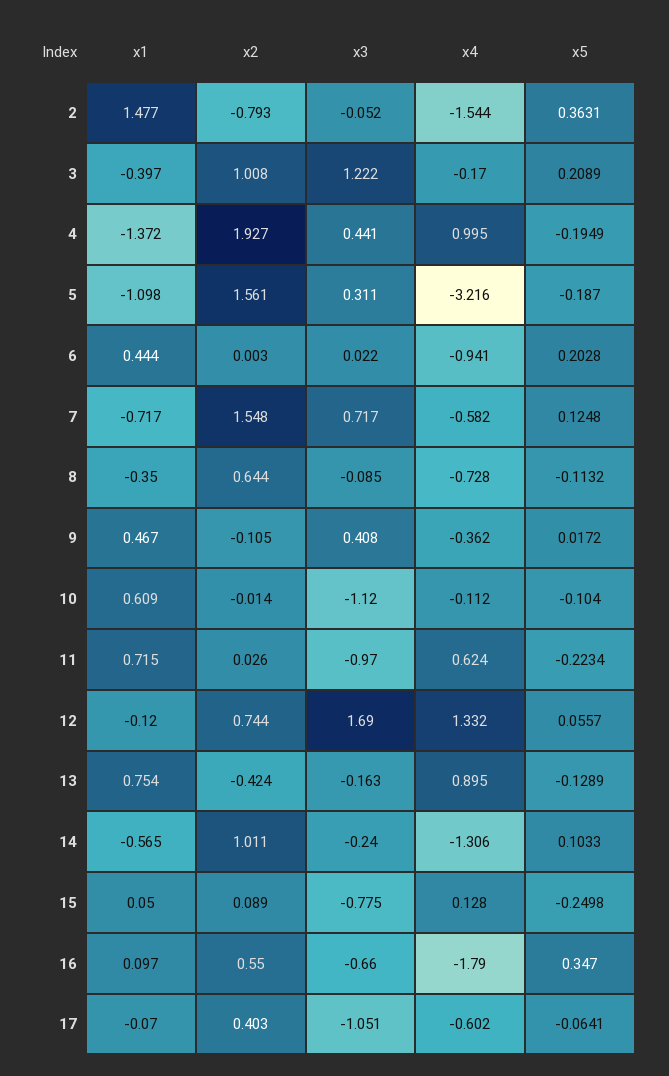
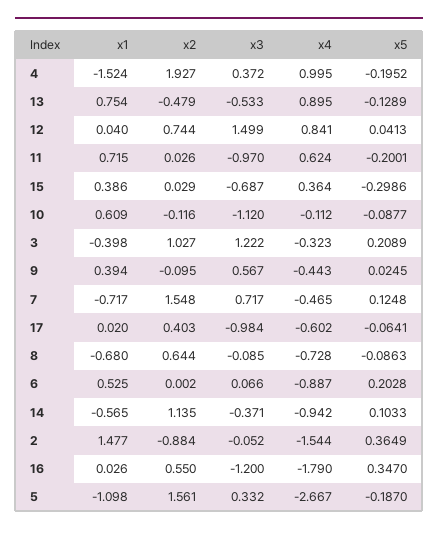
x2, 2: -0.793 -> -0.884
x5, 2: 0.3631 -> 0.3649
x1, 3: -0.397 -> -0.398
x2, 3: 1.008 -> 1.027
x4, 3: -0.17 -> -0.323
x1, 4: -1.372 -> -1.524
x3, 4: 0.441 -> 0.372
x5, 4: -0.1949 -> -0.1952
x3, 5: 0.311 -> 0.332
x4, 5: -3.216 -> -2.667
x1, 6: 0.444 -> 0.525
x2, 6: 0.003 -> 0.002
x3, 6: 0.022 -> 0.066
x4, 6: -0.941 -> -0.887
x4, 7: -0.582 -> -0.465
x1, 8: -0.35 -> -0.68
x5, 8: -0.1132 -> -0.0863
x1, 9: 0.467 -> 0.394
x2, 9: -0.105 -> -0.095
x3, 9: 0.408 -> 0.567
x4, 9: -0.362 -> -0.443
x5, 9: 0.0172 -> 0.0245
x2, 10: -0.014 -> -0.116
x5, 10: -0.104 -> -0.0877
x5, 11: -0.2234 -> -0.2001
x1, 12: -0.12 -> 0.04
x3, 12: 1.69 -> 1.499
x4, 12: 1.332 -> 0.841
x5, 12: 0.0557 -> 0.0413
x2, 13: -0.424 -> -0.479
x3, 13: -0.163 -> -0.533
x2, 14: 1.011 -> 1.135
x3, 14: -0.24 -> -0.371
x4, 14: -1.306 -> -0.942
x1, 15: 0.05 -> 0.386
x2, 15: 0.089 -> 0.029
x3, 15: -0.775 -> -0.687
x4, 15: 0.128 -> 0.364
x5, 15: -0.2498 -> -0.2986
x1, 16: 0.097 -> 0.026
x3, 16: -0.66 -> -1.2
x1, 17: -0.07 -> 0.02
x3, 17: -1.051 -> -0.984

